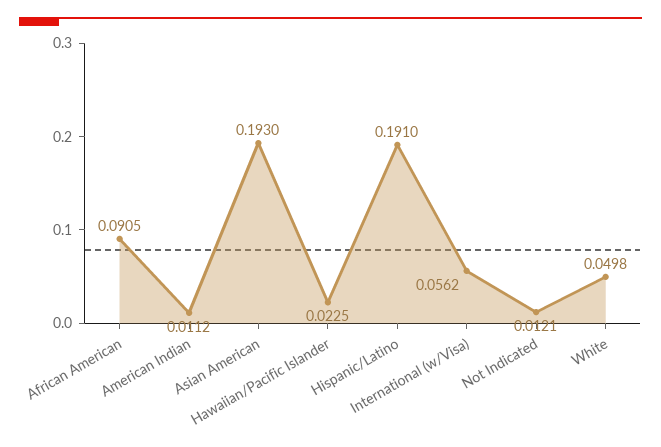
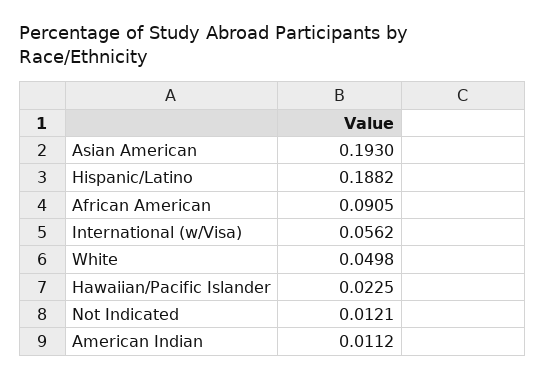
Hispanic/Latino: 0.191 -> 0.1882

